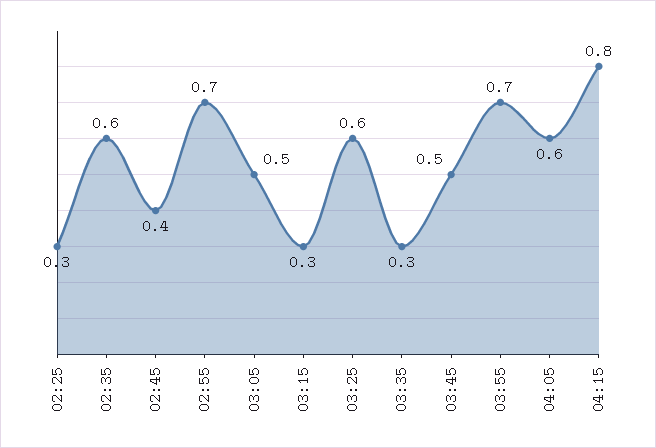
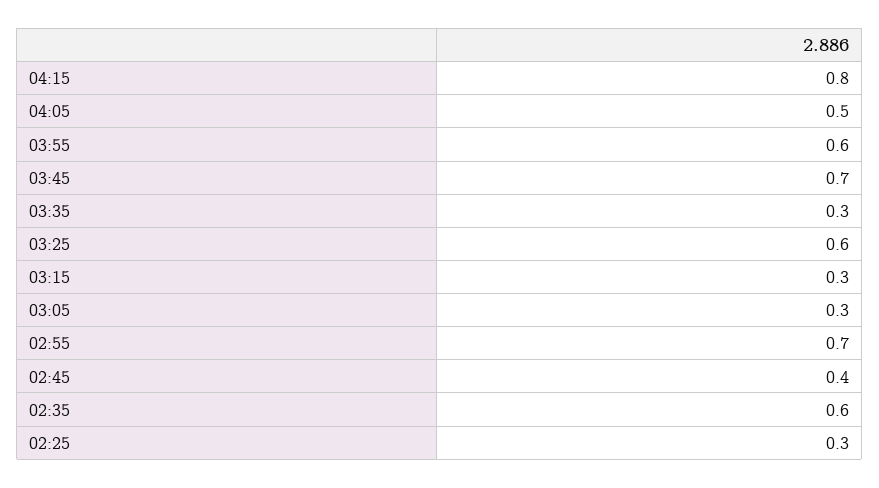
03:05: 0.5 -> 0.3
03:45: 0.5 -> 0.7
03:55: 0.7 -> 0.6
04:05: 0.6 -> 0.5

